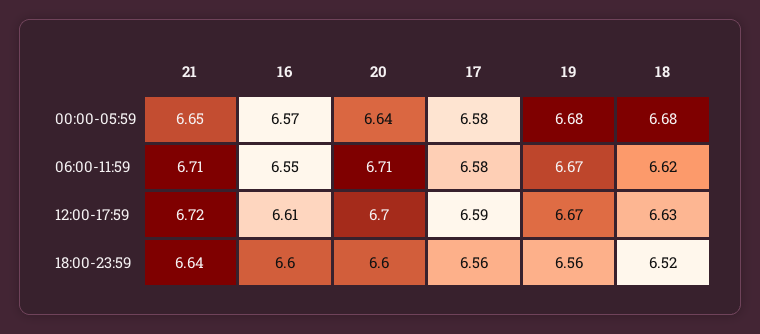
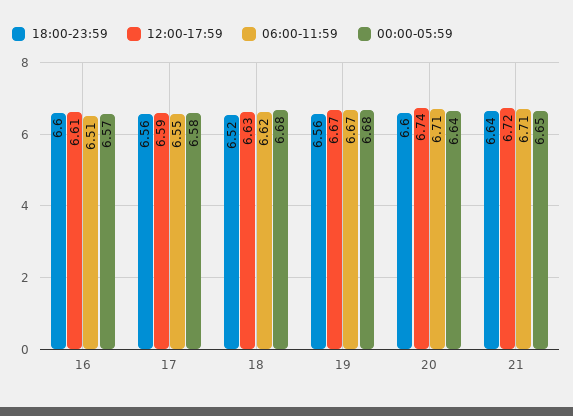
06:00-11:59, 16: 6.55 -> 6.51
06:00-11:59, 17: 6.58 -> 6.55
12:00-17:59, 20: 6.7 -> 6.74

